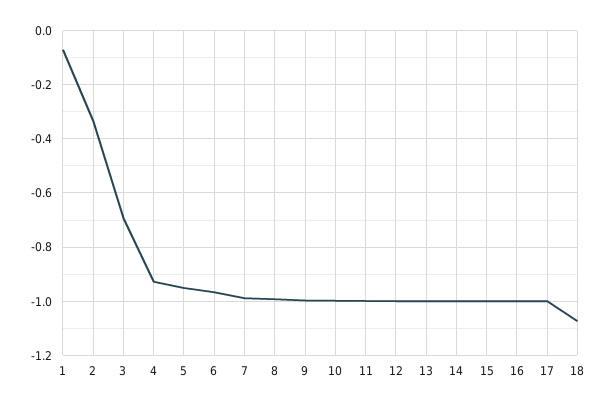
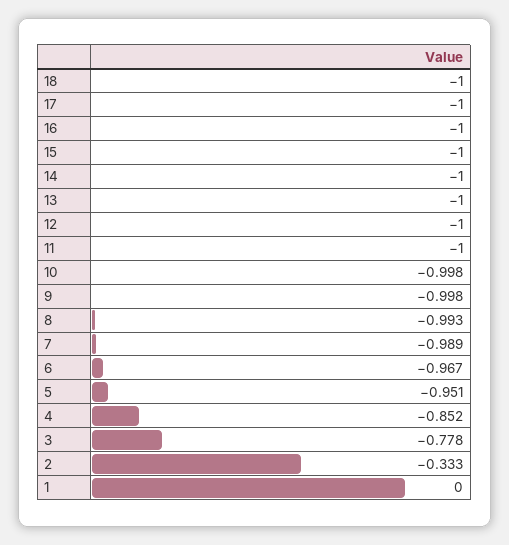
1: -0.075 -> 0
3: -0.7 -> -0.778
4: -0.925 -> -0.852
18: -1.075 -> -1

